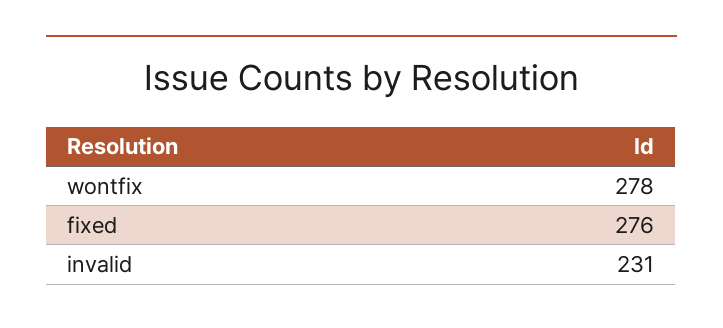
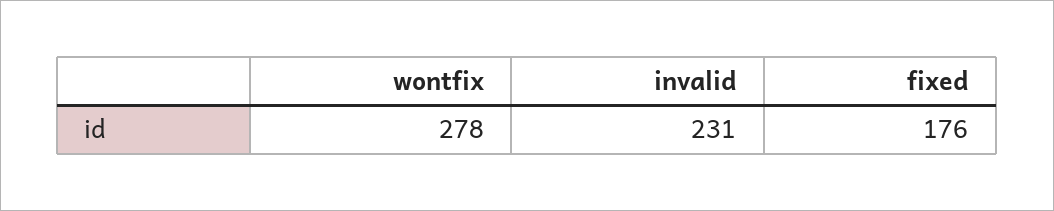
fixed: 276 -> 176

